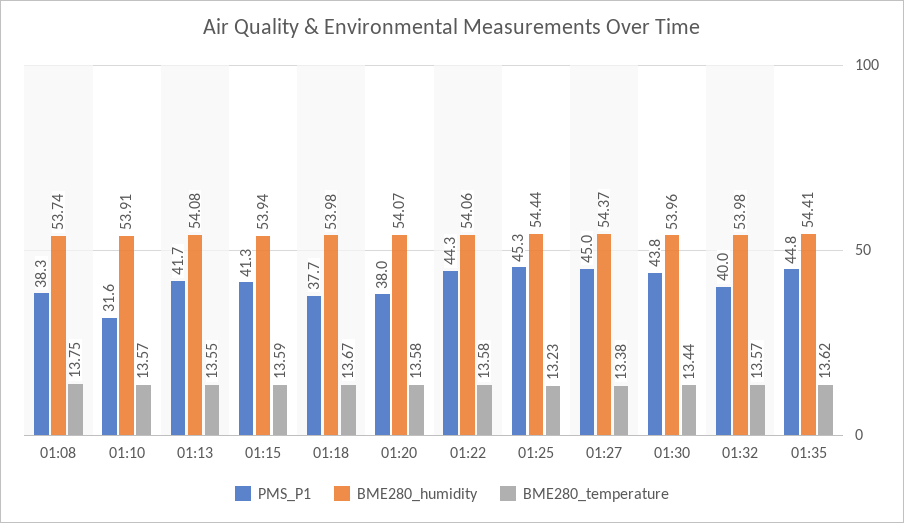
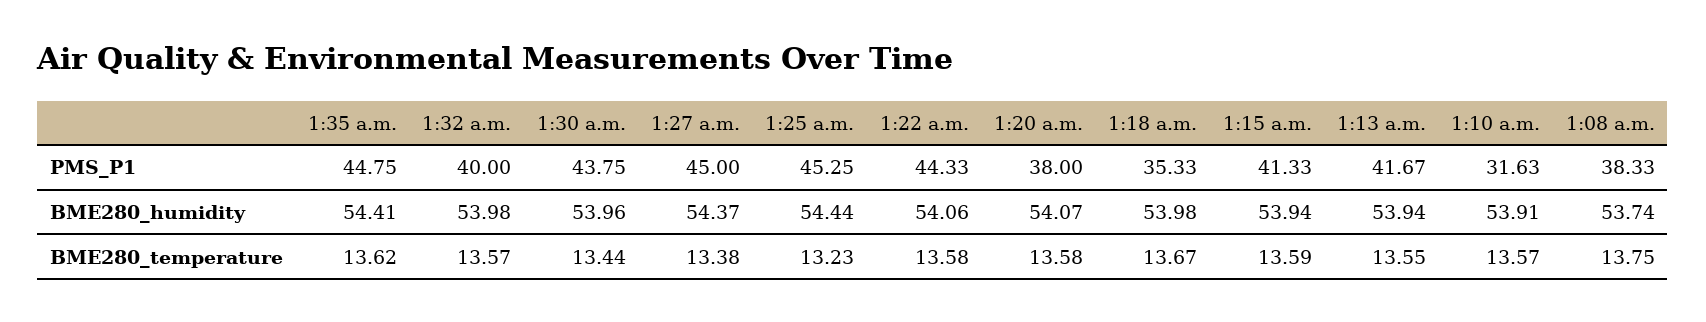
BME280_humidity, 01:13: 54.08 -> 53.94
PMS_P1, 01:18: 37.7 -> 35.33

